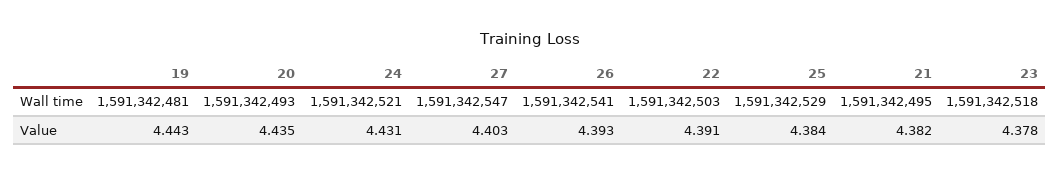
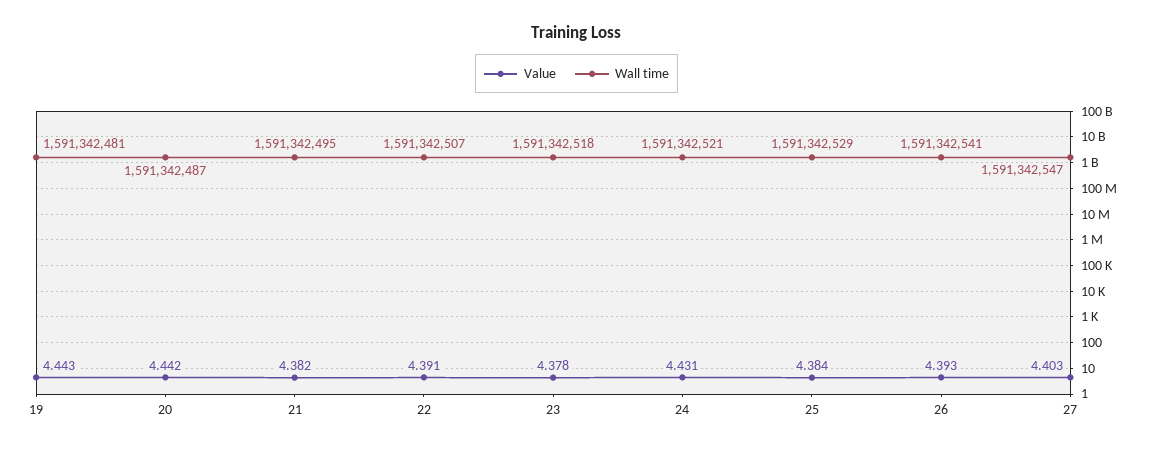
Wall time, 20: 1591342493 -> 1591342487
Wall time, 22: 1591342503 -> 1591342507
Value, 20: 4.435 -> 4.442

